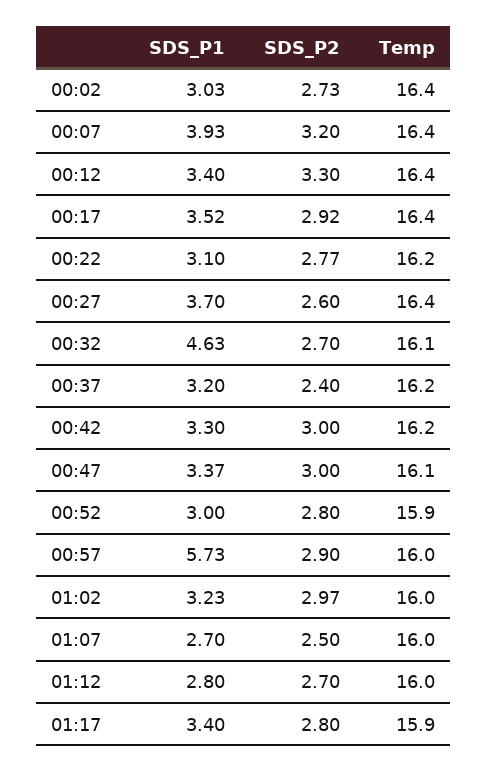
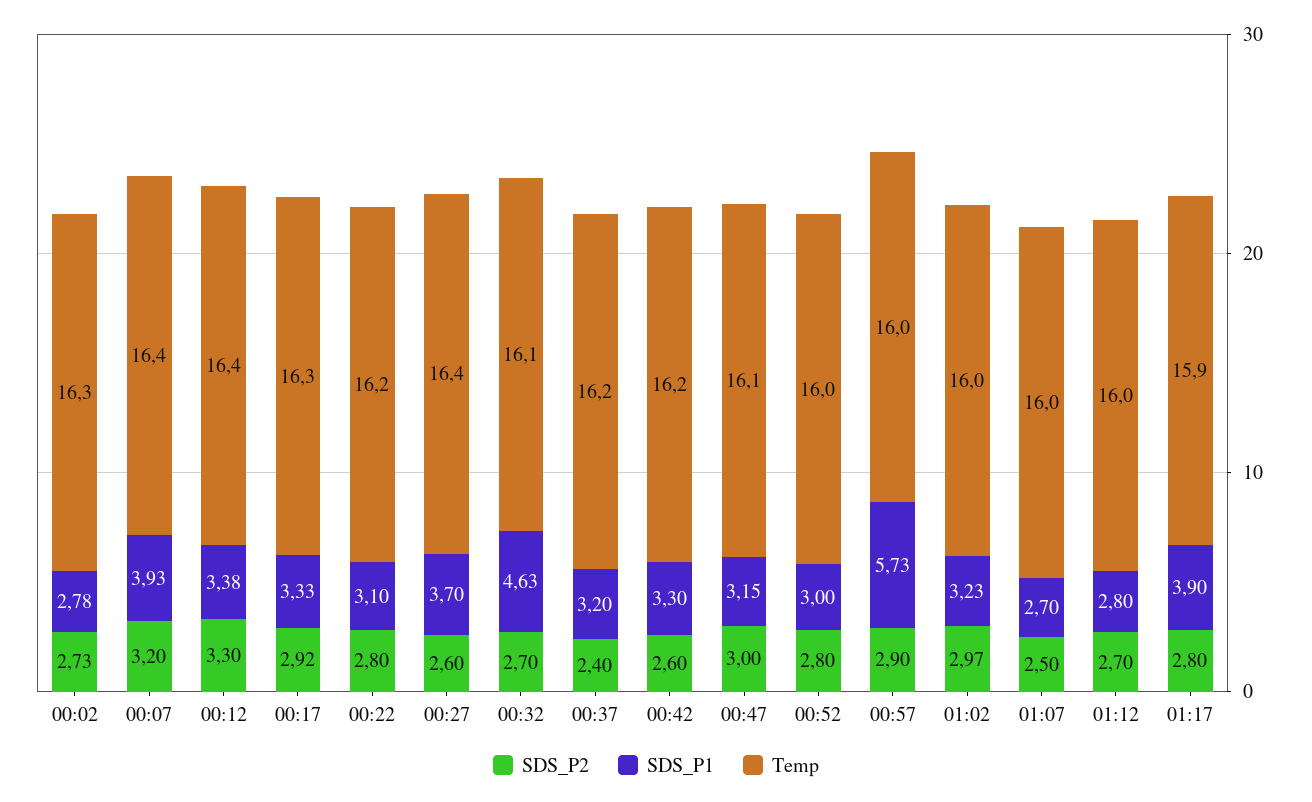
SDS_P1, 00:02: 3.03 -> 2.78
Temp, 00:02: 16.4 -> 16.3
SDS_P1, 00:12: 3.4 -> 3.38
SDS_P1, 00:17: 3.52 -> 3.33
Temp, 00:17: 16.4 -> 16.3
SDS_P2, 00:22: 2.77 -> 2.8
SDS_P2, 00:42: 3 -> 2.6
SDS_P1, 00:47: 3.37 -> 3.15
Temp, 00:52: 15.9 -> 16
SDS_P1, 01:17: 3.4 -> 3.9

